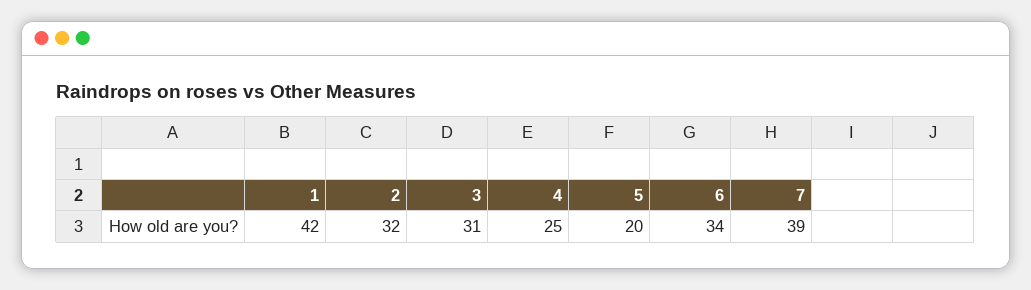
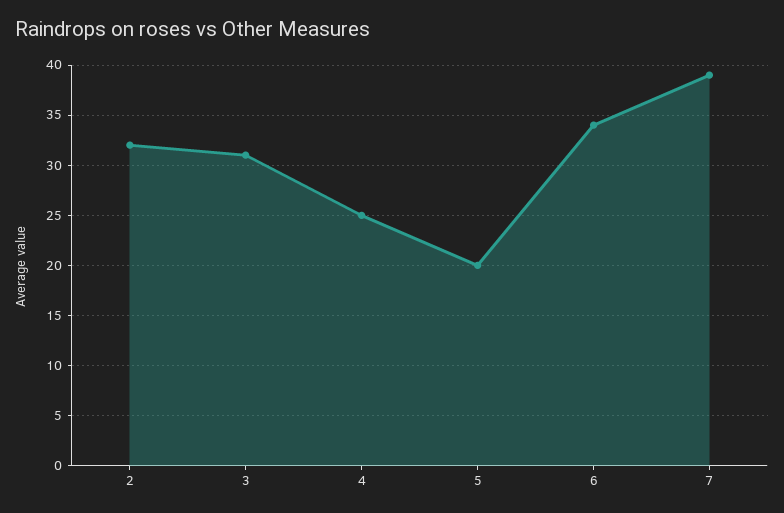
1: 42 -> none

